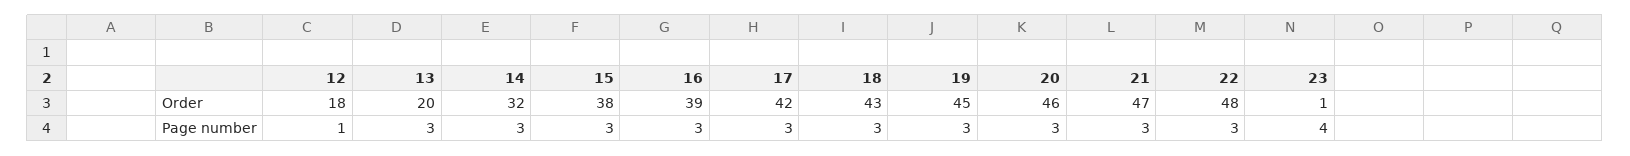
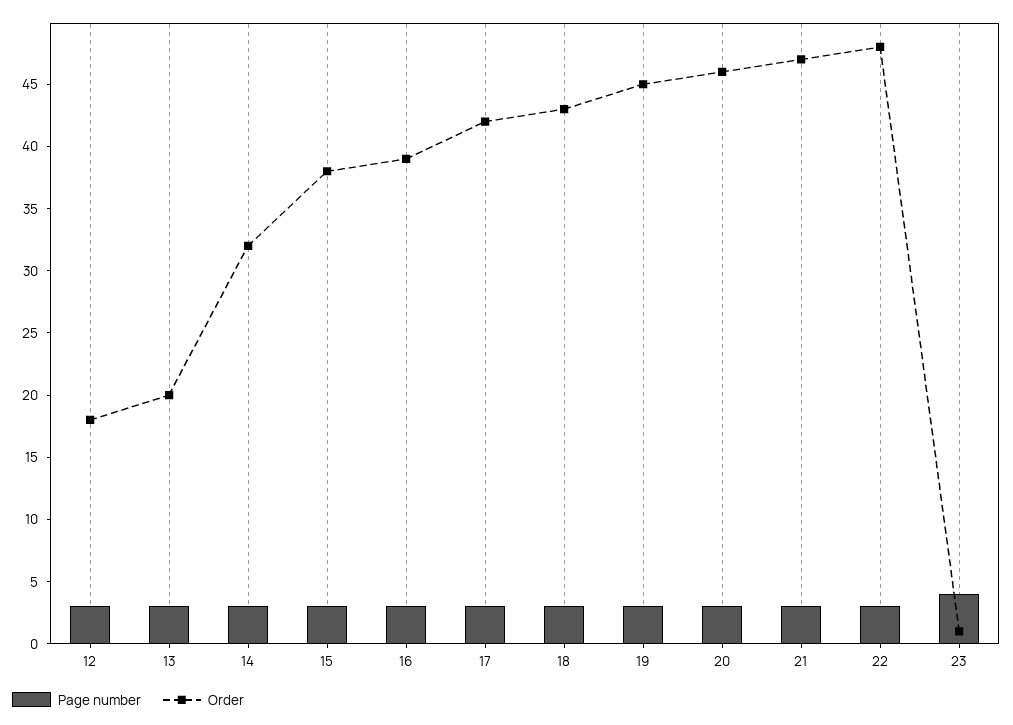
Page number, 12: 1 -> 3

